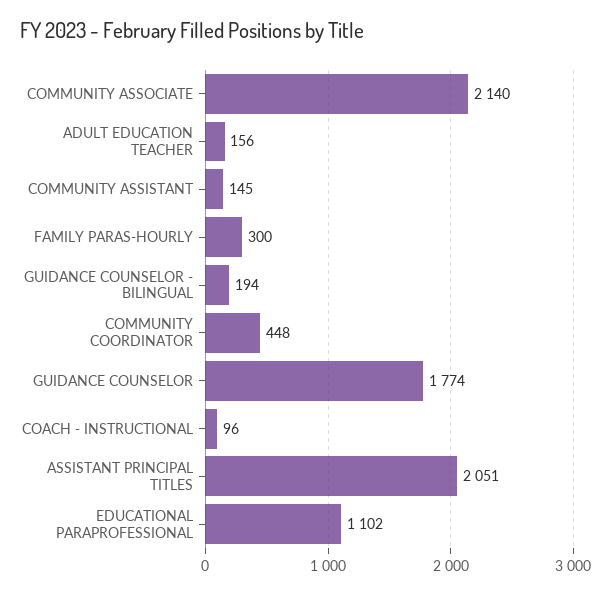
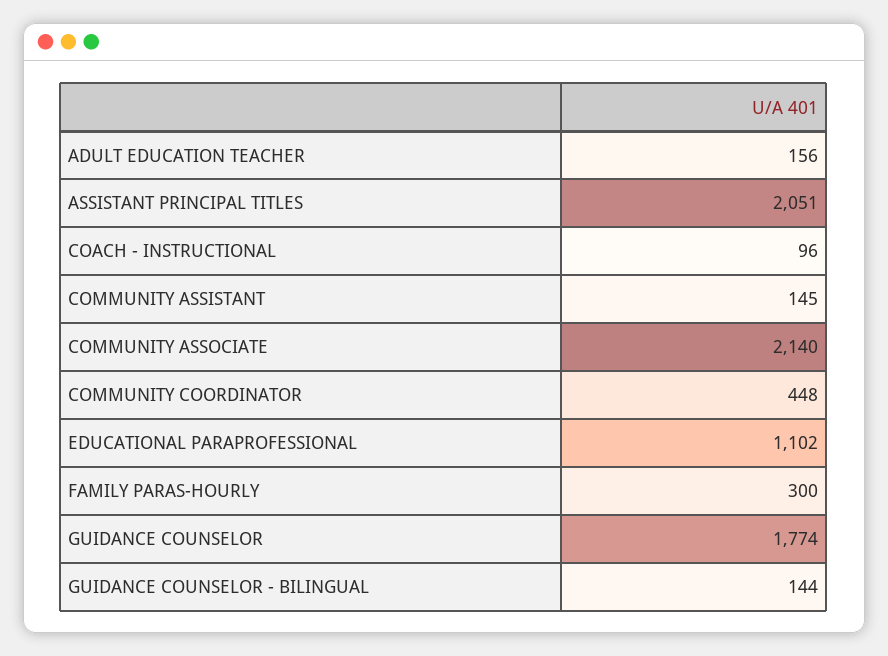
GUIDANCE COUNSELOR - BILINGUAL: 194 -> 144

